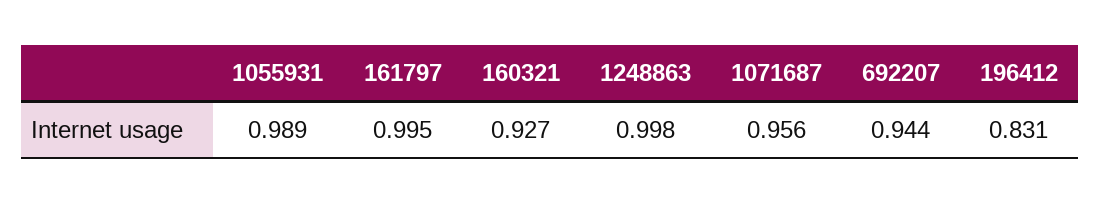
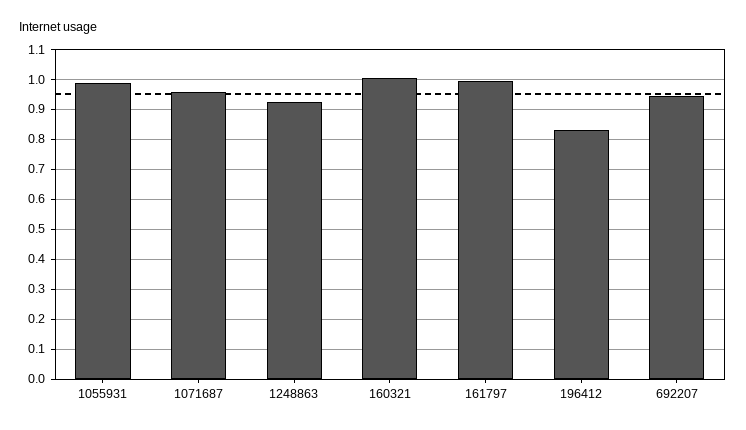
160321: 0.927 -> 1
1248863: 0.998 -> 0.925

